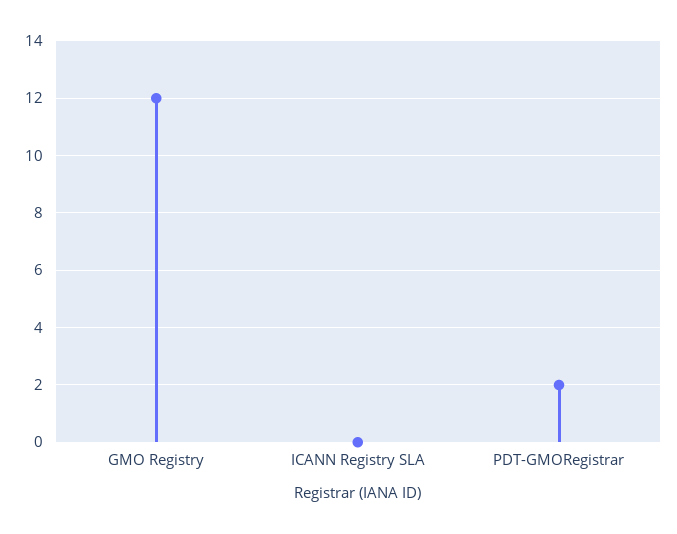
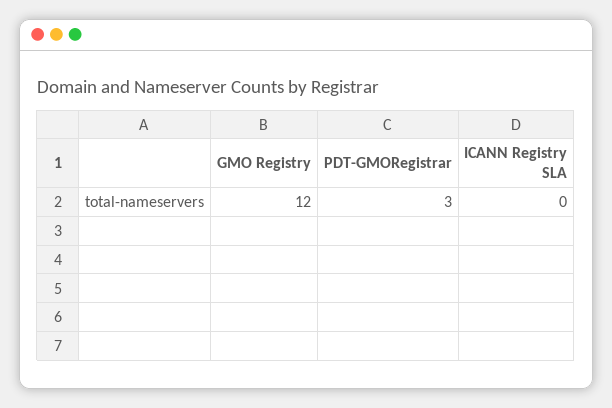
PDT-GMORegistrar: 2 -> 3

